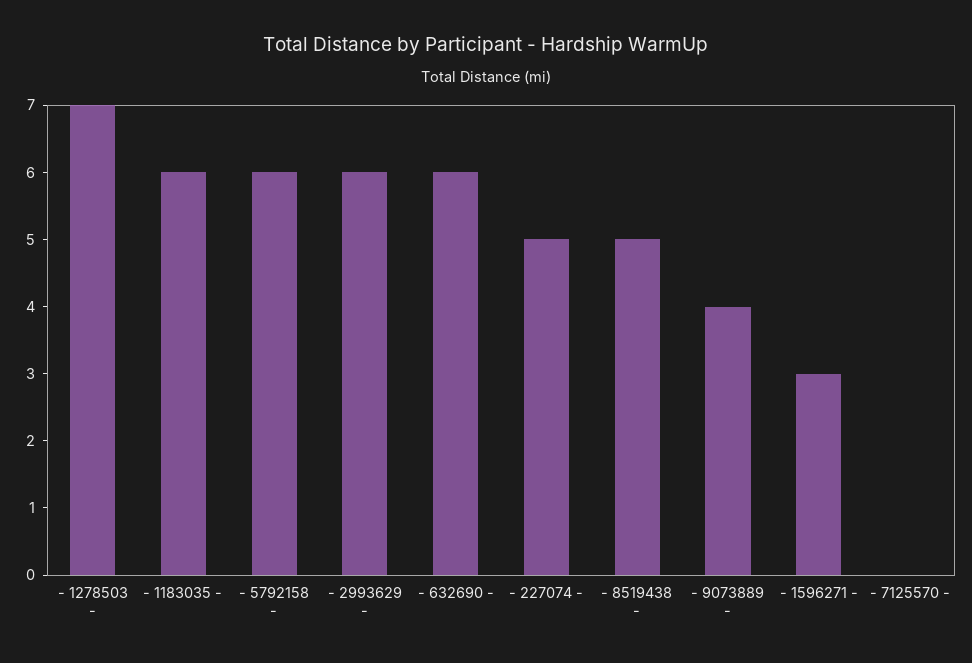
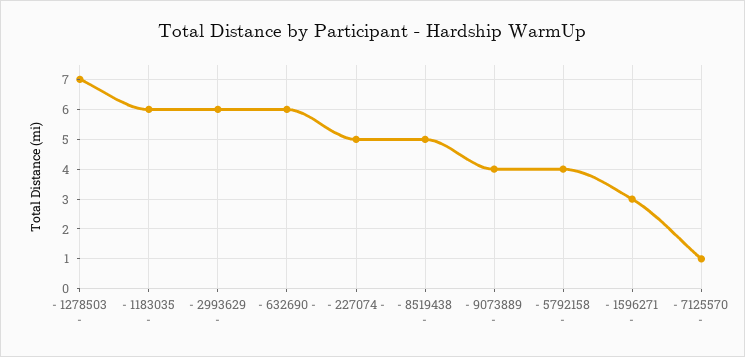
- 5792158 -: 6 -> 4
- 7125570 -: 0 -> 1

